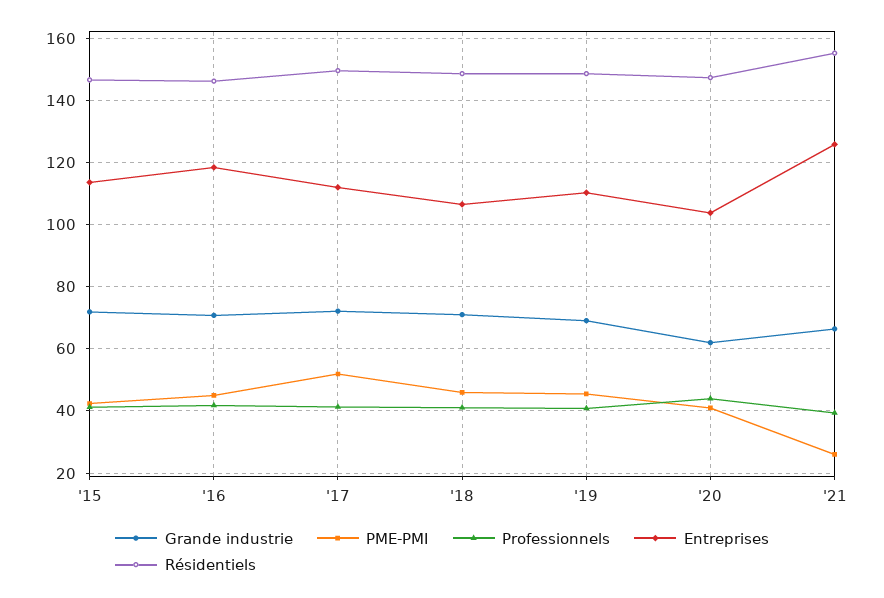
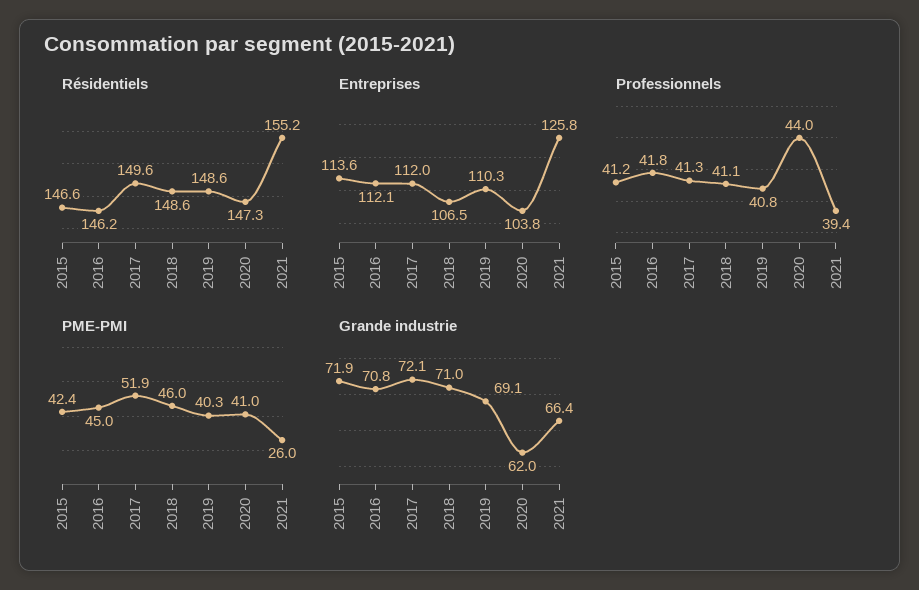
Entreprises, '16: 118 -> 112.1
PME-PMI, '19: 46 -> 40.3

